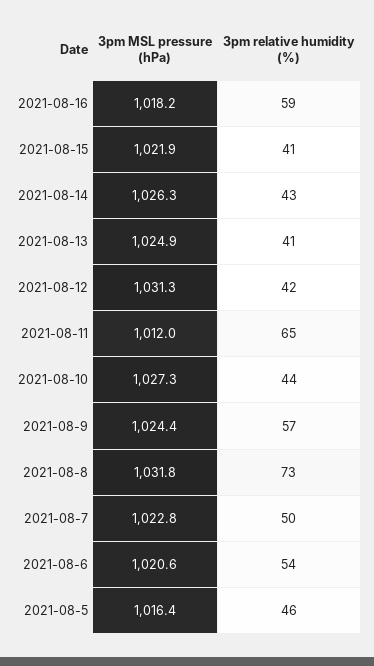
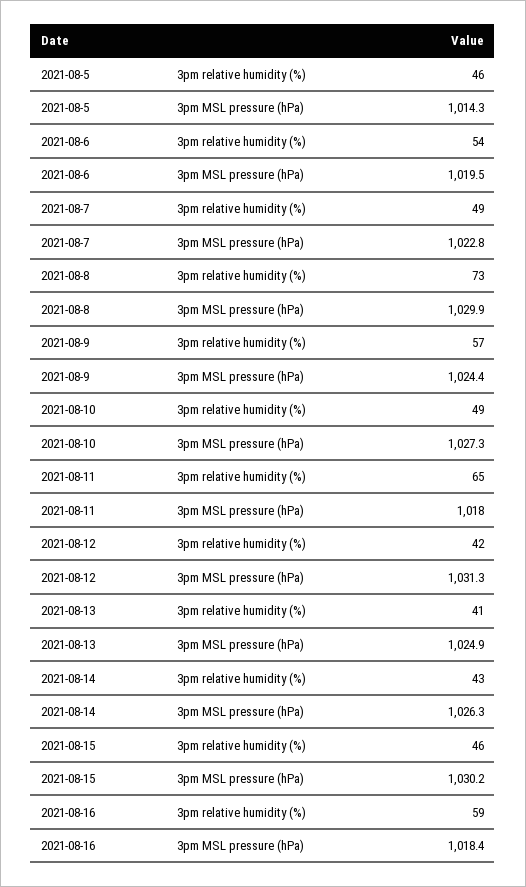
3pm MSL pressure (hPa), 2021-08-16: 1018.2 -> 1018.4
3pm MSL pressure (hPa), 2021-08-15: 1021.9 -> 1030.2
3pm relative humidity (%), 2021-08-15: 41 -> 46
3pm MSL pressure (hPa), 2021-08-11: 1012 -> 1018
3pm relative humidity (%), 2021-08-10: 44 -> 49
3pm MSL pressure (hPa), 2021-08-8: 1031.8 -> 1029.9
3pm relative humidity (%), 2021-08-7: 50 -> 49
3pm MSL pressure (hPa), 2021-08-6: 1020.6 -> 1019.5
3pm MSL pressure (hPa), 2021-08-5: 1016.4 -> 1014.3

